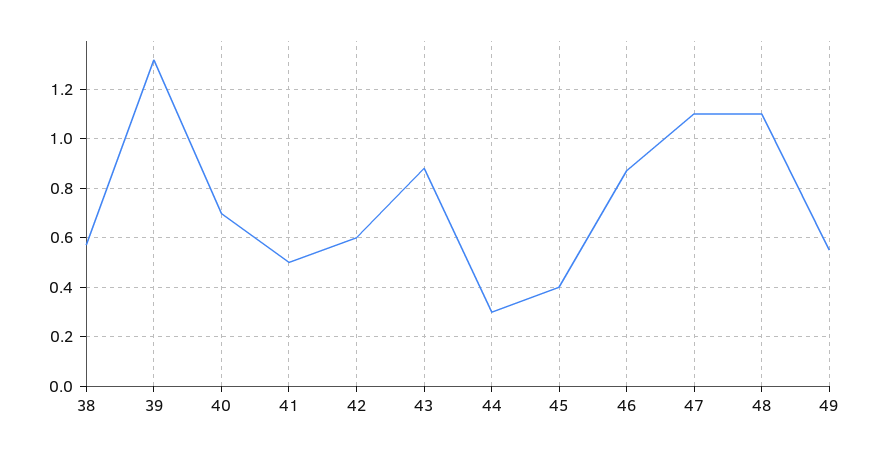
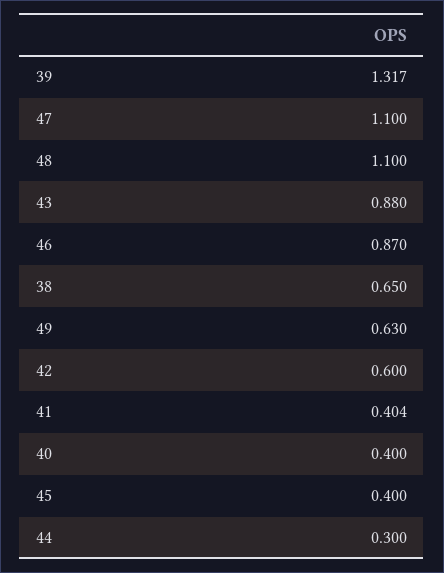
38: 0.575 -> 0.65
40: 0.7 -> 0.4
41: 0.5 -> 0.404
49: 0.55 -> 0.63

